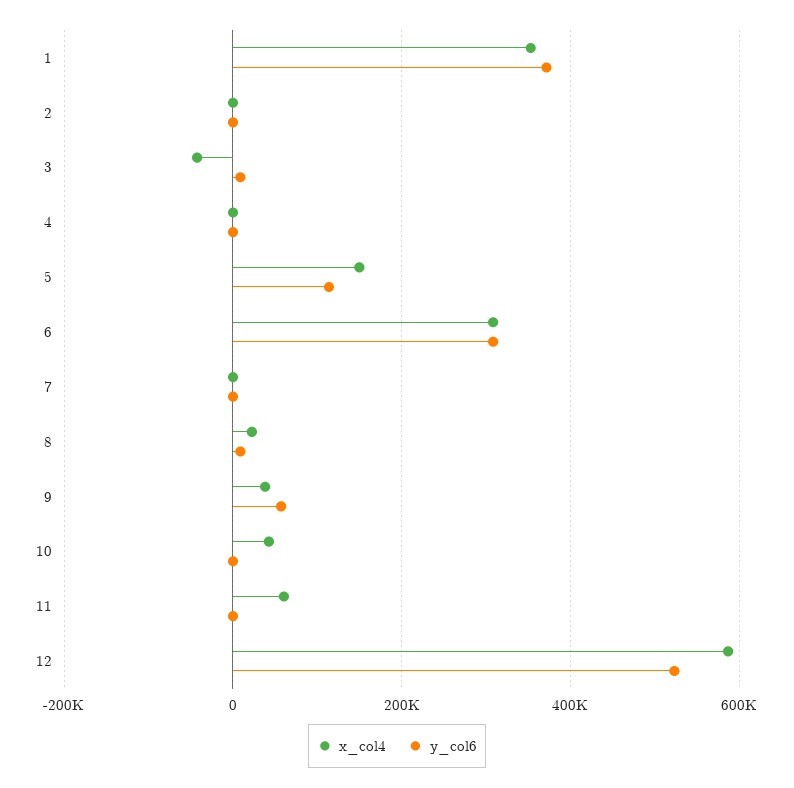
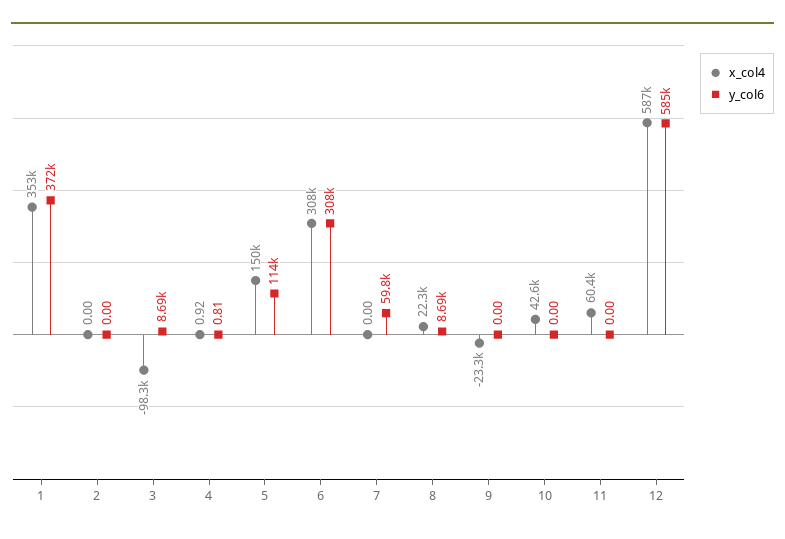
x_col4, 3: -40000 -> -98300
y_col6, 7: 0 -> 59800
x_col4, 9: 40000 -> -23300
y_col6, 9: 60000 -> 0
y_col6, 12: 520000 -> 585000

